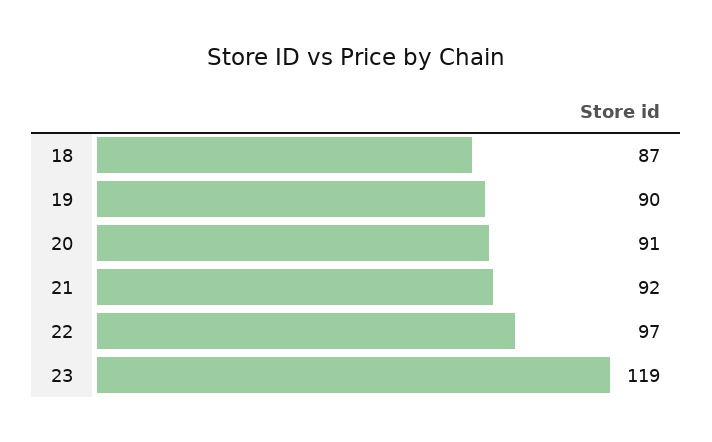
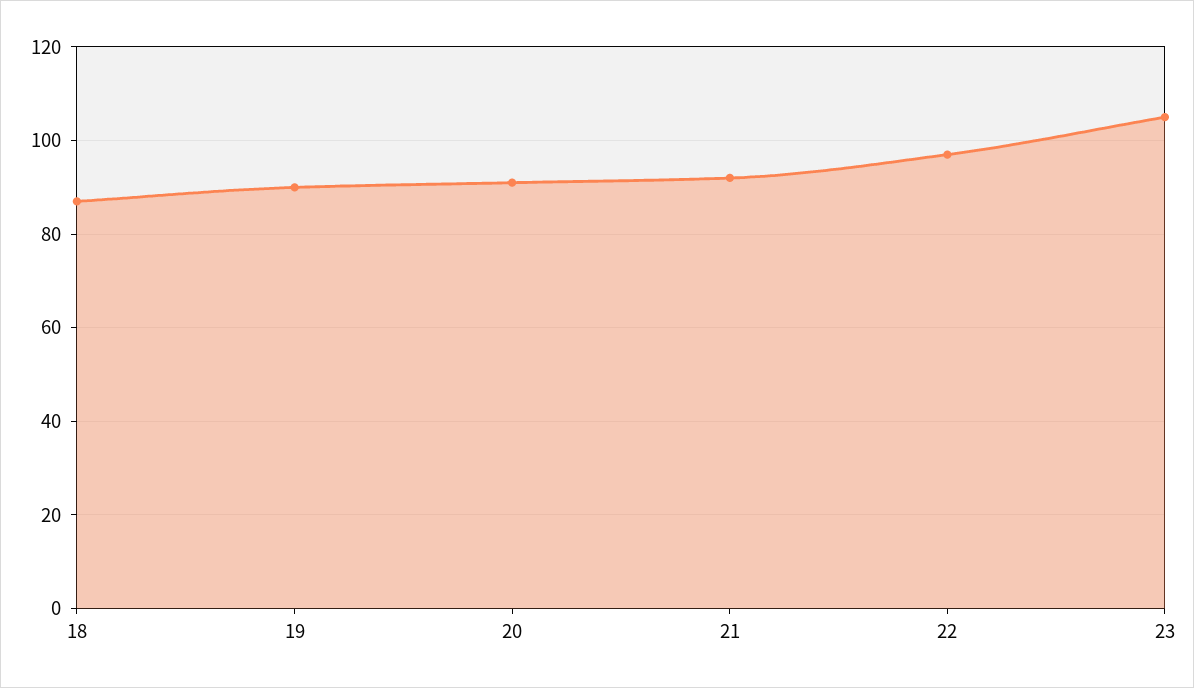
23: 119 -> 105

